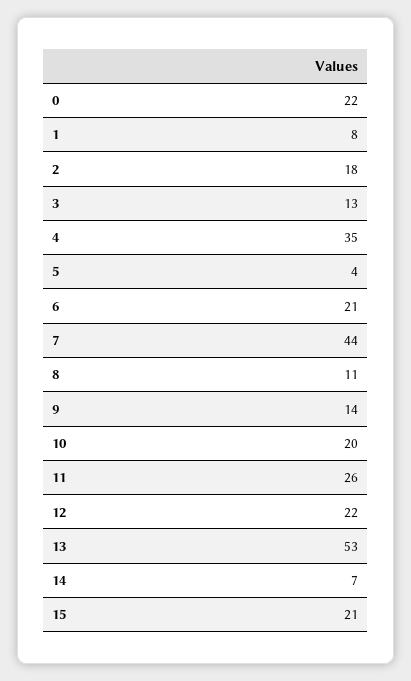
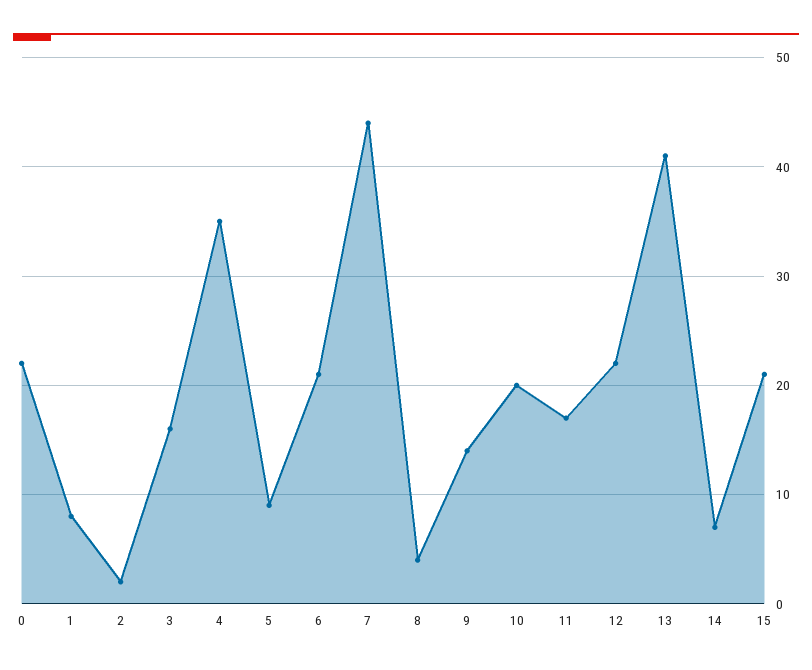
2: 18 -> 2
3: 13 -> 16
5: 4 -> 9
8: 11 -> 4
11: 26 -> 17
13: 53 -> 41

